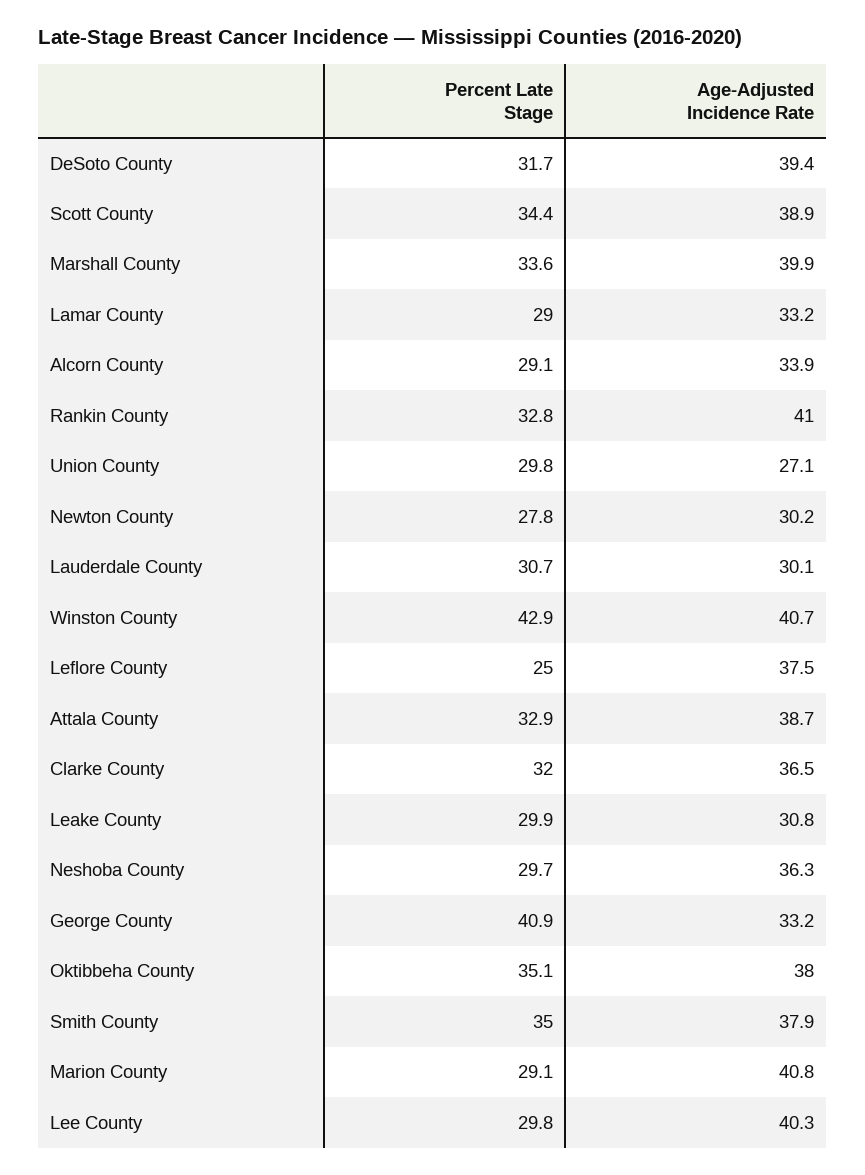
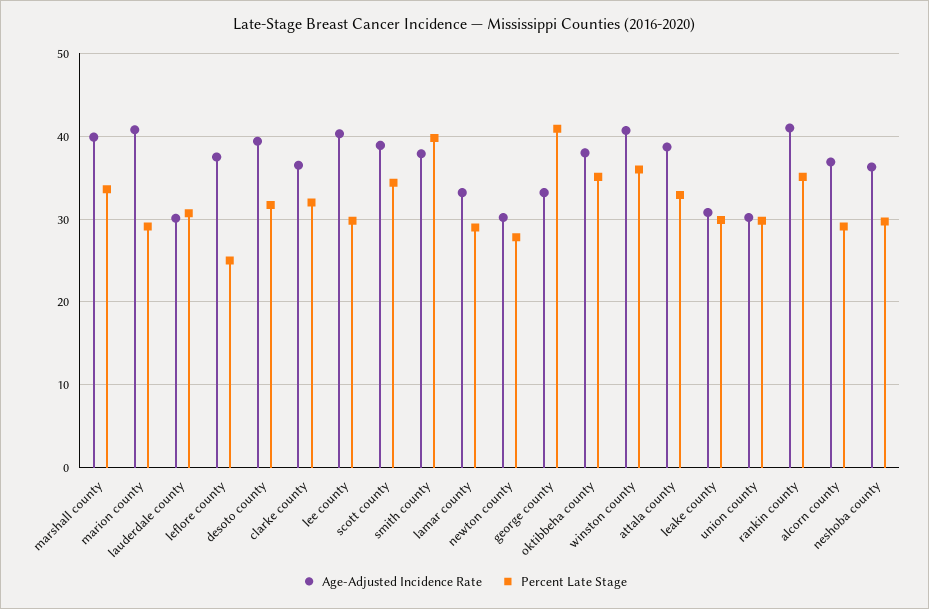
Age-Adjusted Incidence Rate, Alcorn County: 33.9 -> 37
Percent Late Stage, Rankin County: 32.8 -> 35
Age-Adjusted Incidence Rate, Union County: 27.1 -> 30
Percent Late Stage, Winston County: 42.9 -> 36
Percent Late Stage, Smith County: 35 -> 40

